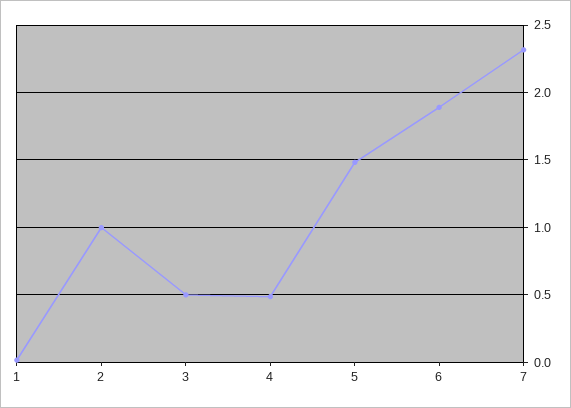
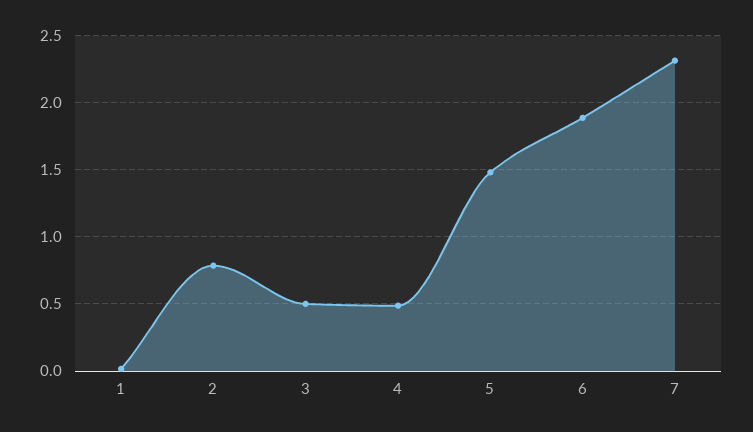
2: 1 -> 0.8

